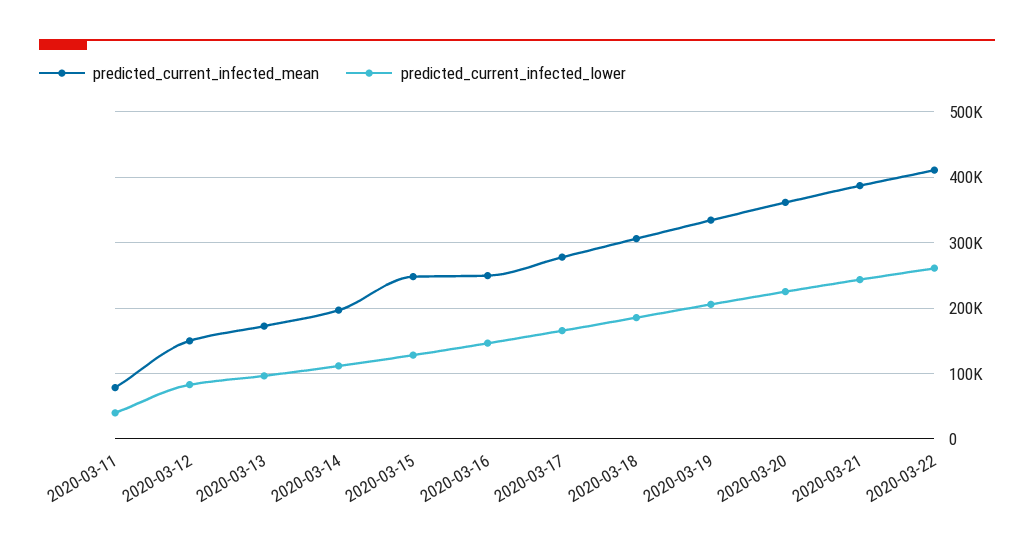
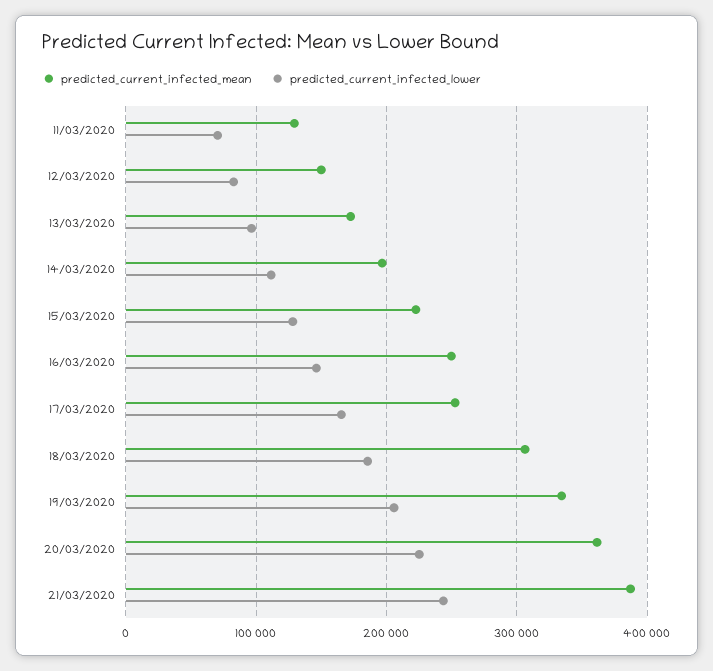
predicted_current_infected_mean, 2020-03-11: 80000 -> 130000
predicted_current_infected_lower, 2020-03-11: 40000 -> 70000
predicted_current_infected_mean, 2020-03-15: 250000 -> 220000
predicted_current_infected_mean, 2020-03-17: 280000 -> 250000
predicted_current_infected_mean, 2020-03-22: 410000 -> none
predicted_current_infected_lower, 2020-03-22: 260000 -> none

